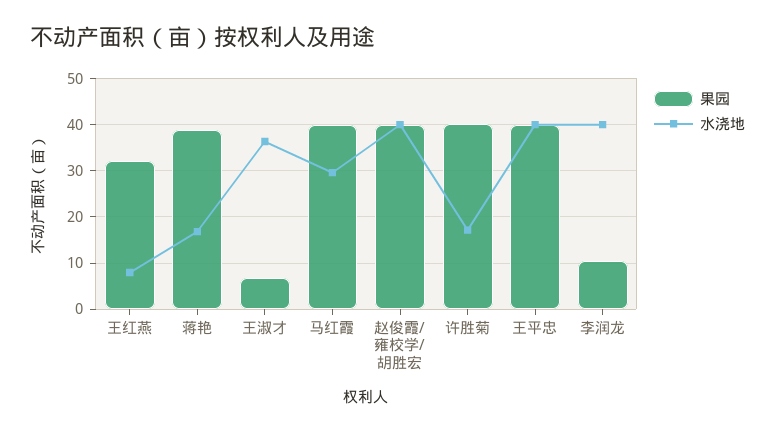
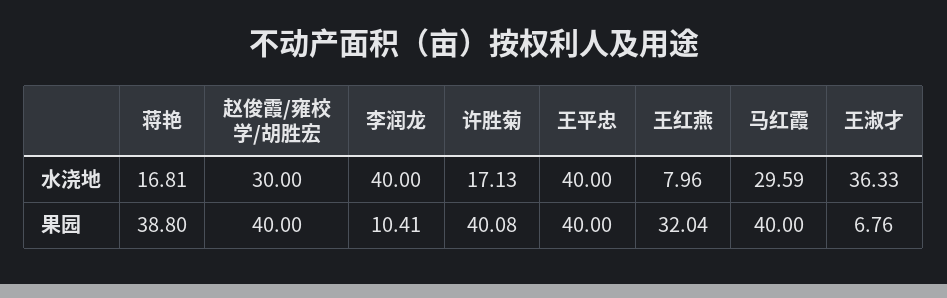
水浇地, 赵俊霞/雍校学/胡胜宏: 40 -> 30

